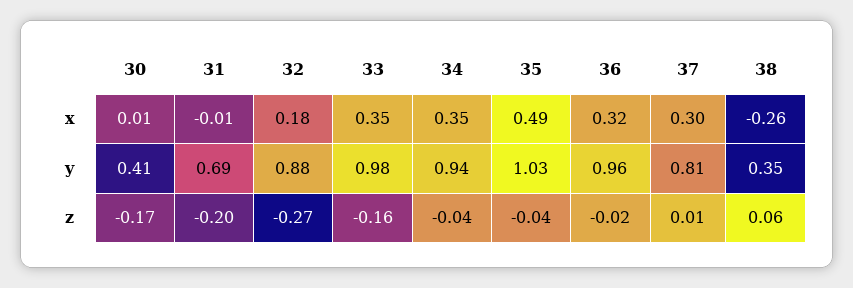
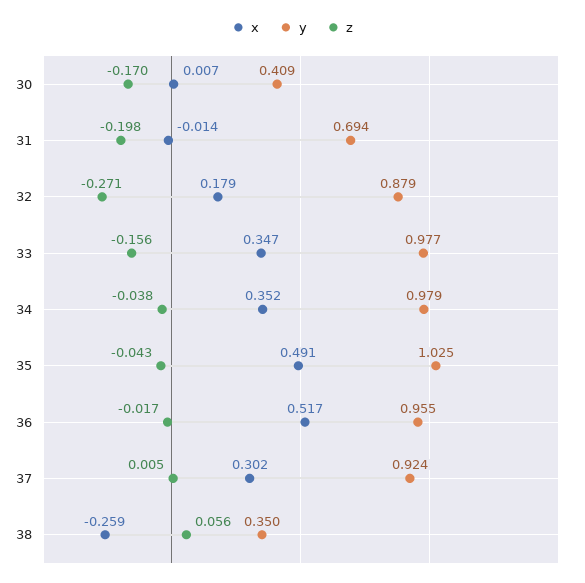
x, 36: 0.32 -> 0.517
y, 34: 0.94 -> 0.979
y, 37: 0.81 -> 0.924

